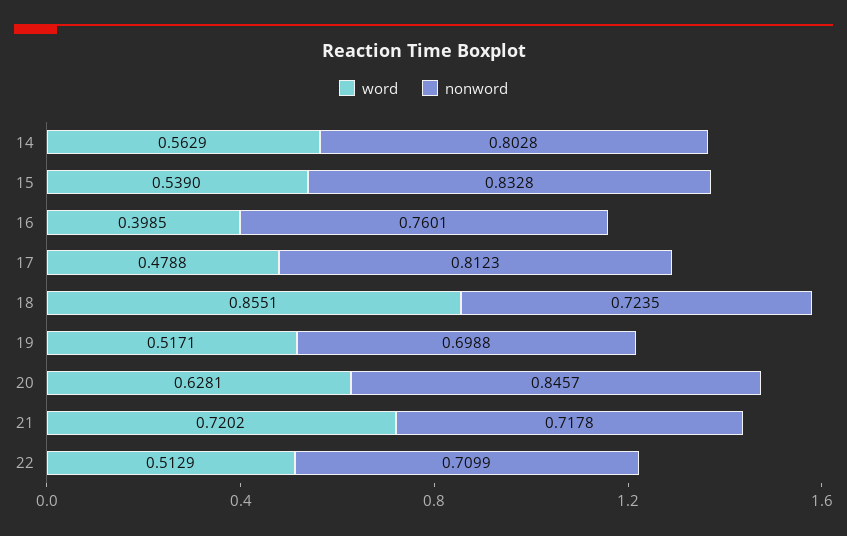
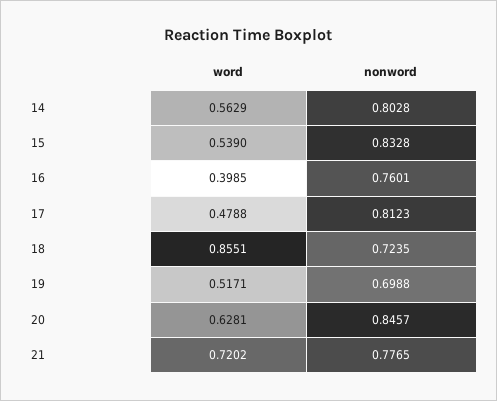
nonword, 21: 0.7178 -> 0.7765
word, 22: 0.5129 -> none
nonword, 22: 0.7099 -> none

